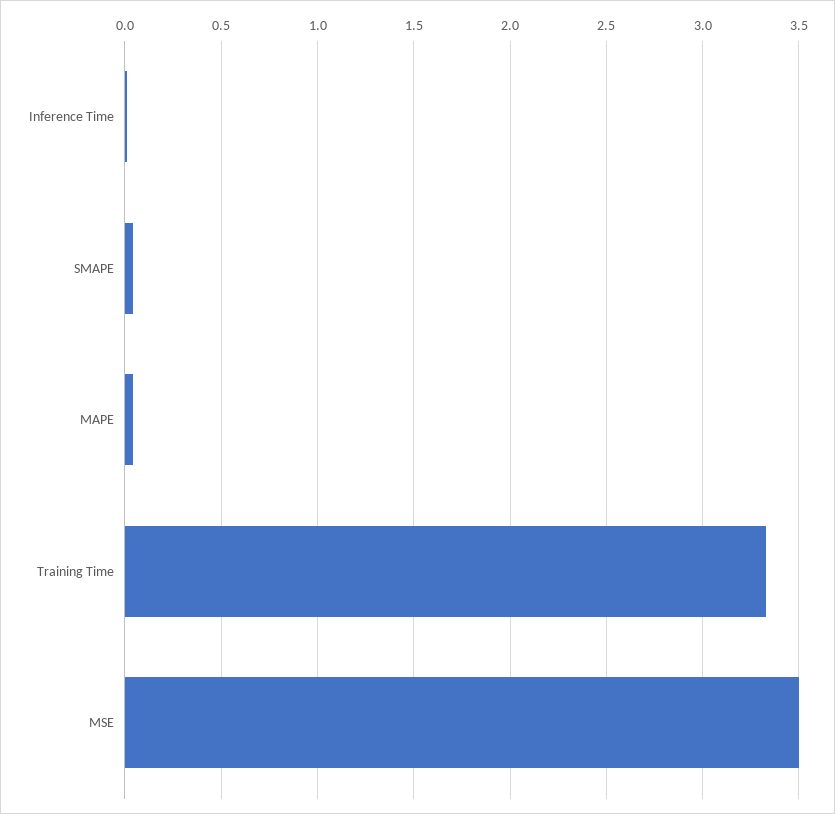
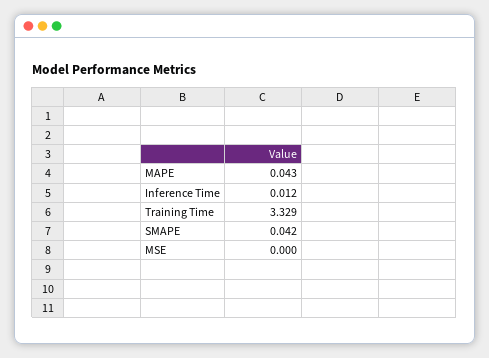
MSE: 3.5 -> 0

